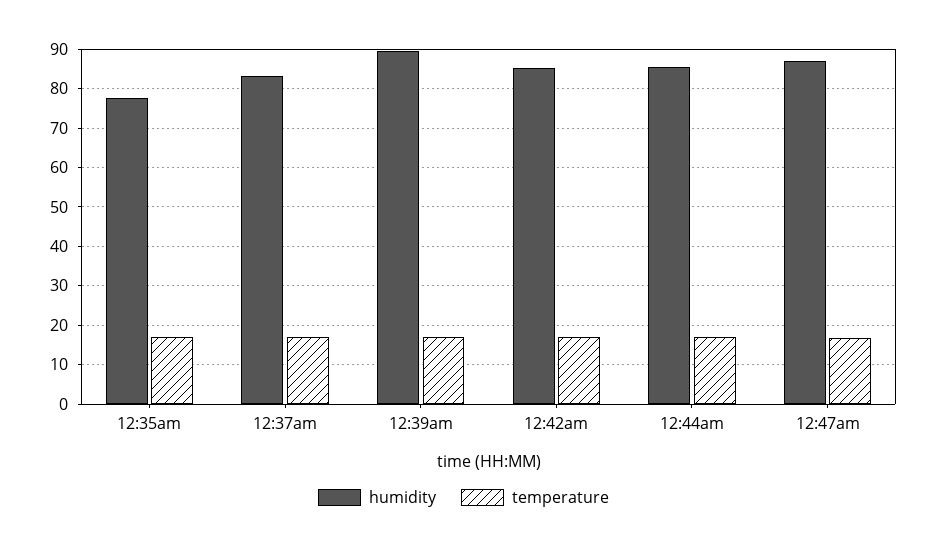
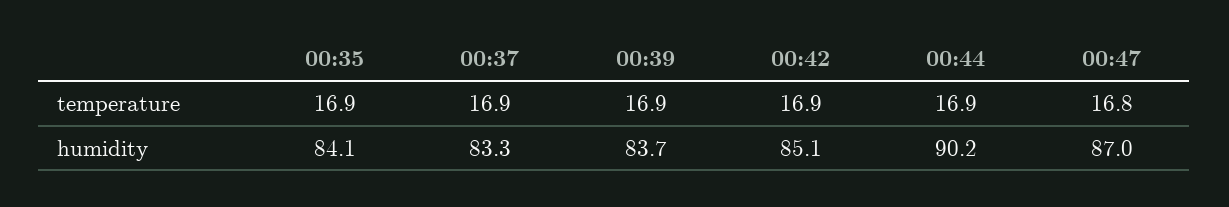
humidity, 12:35am: 78 -> 84.1
humidity, 12:39am: 90 -> 83.7
humidity, 12:44am: 86 -> 90.2

